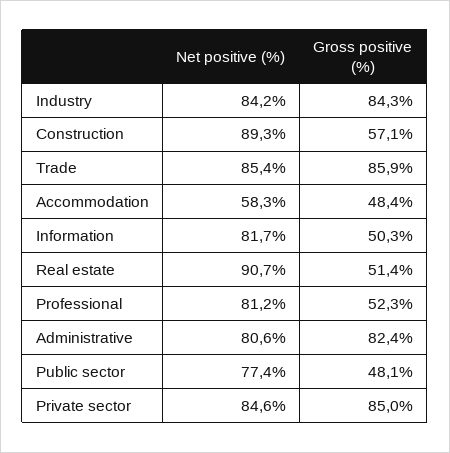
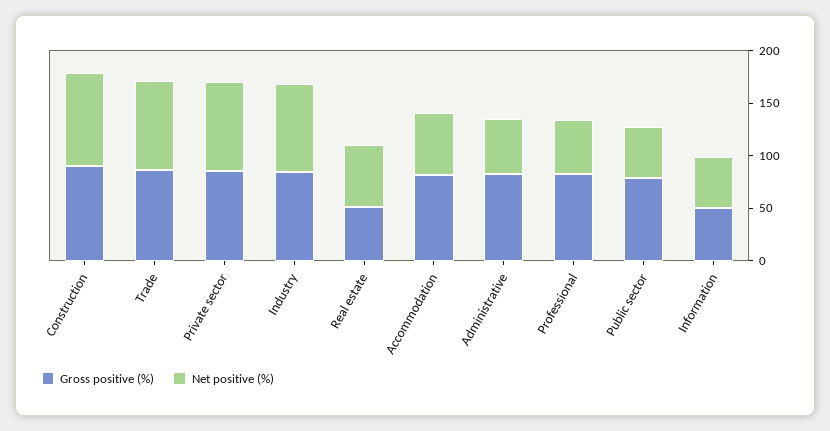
Gross positive (%), Construction: 57.1 -> 90
Gross positive (%), Accommodation: 48.4 -> 80
Net positive (%), Information: 81.7 -> 50
Net positive (%), Real estate: 90.7 -> 60
Net positive (%), Professional: 81.2 -> 50
Gross positive (%), Professional: 52.3 -> 80
Net positive (%), Administrative: 80.6 -> 50
Net positive (%), Public sector: 77.4 -> 50
Gross positive (%), Public sector: 48.1 -> 80

